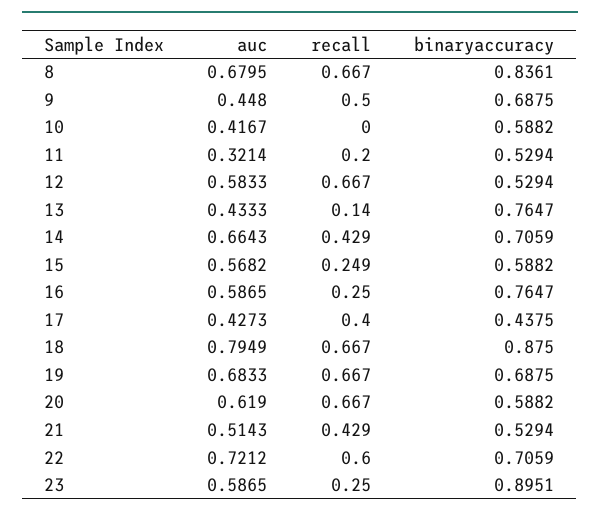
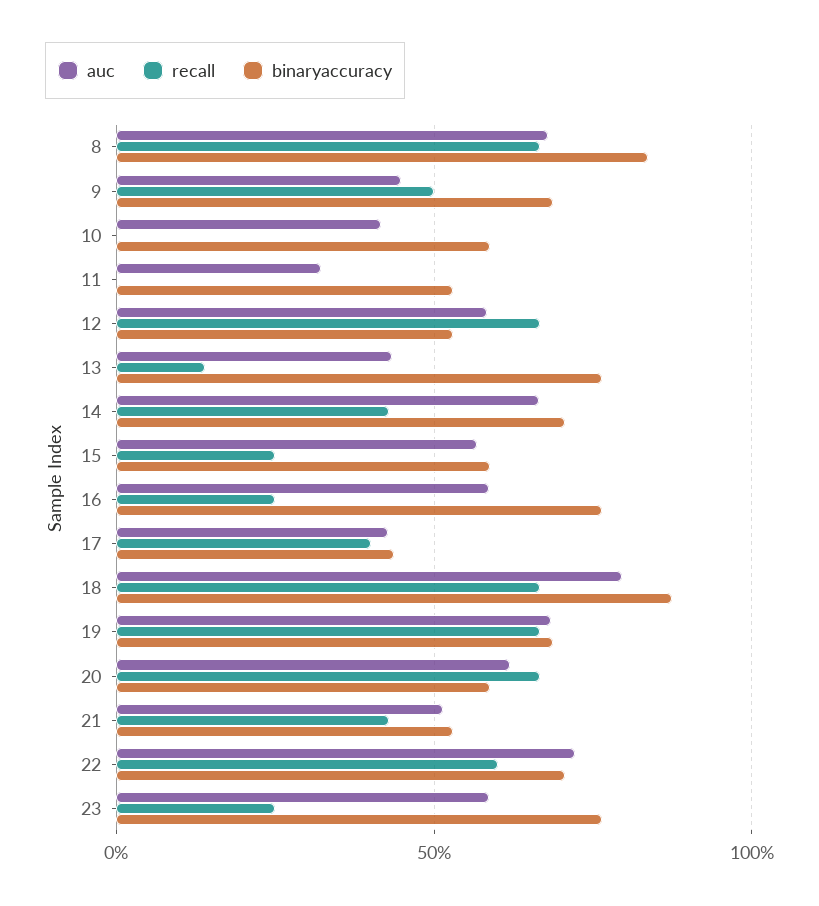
recall, 11: 0.2 -> 0
binaryaccuracy, 23: 0.8951 -> 0.75

